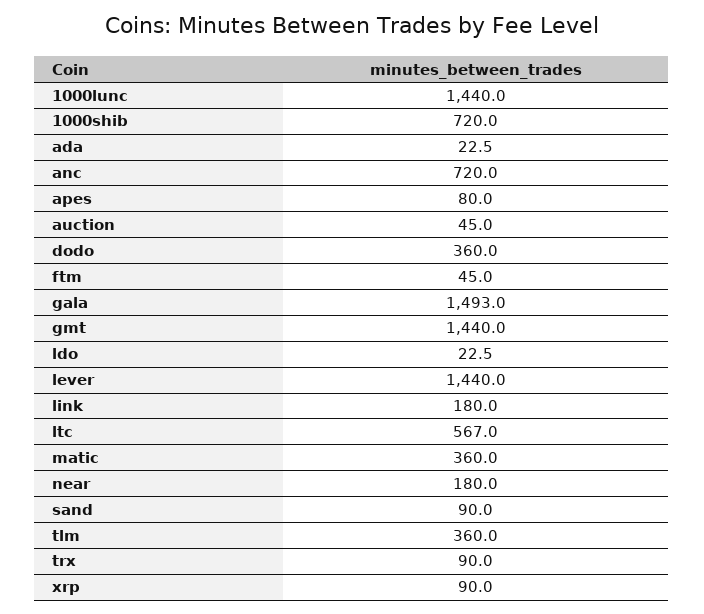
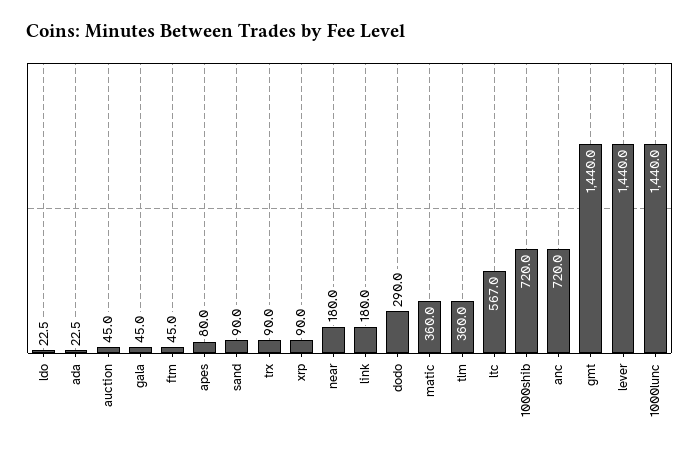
dodo: 360 -> 290
gala: 1493 -> 45

